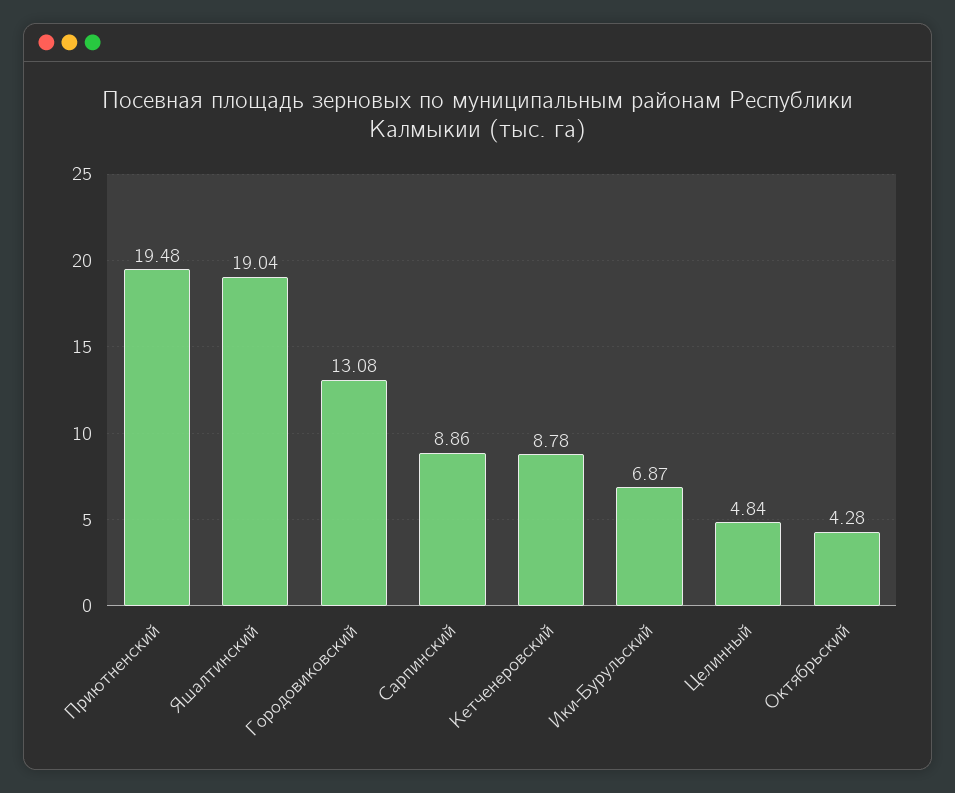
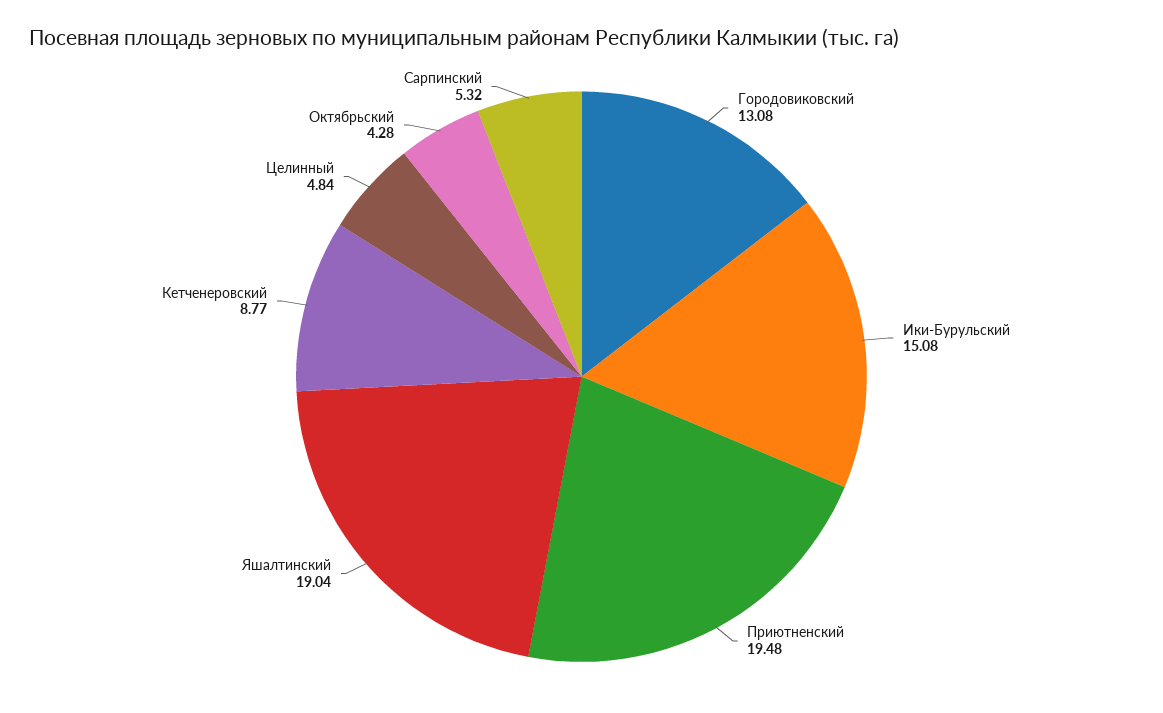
Сарпинский: 8.86 -> 5.32
Кетченеровский: 8.78 -> 8.77
Ики-Бурульский: 6.87 -> 15.08

